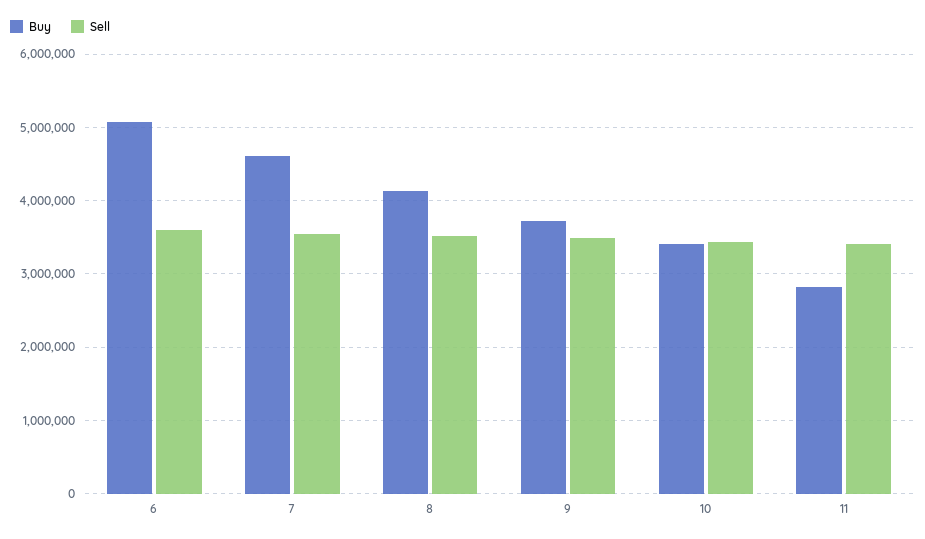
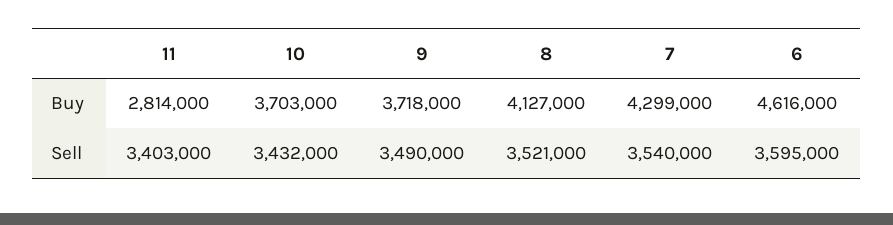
Buy, 6: 5100000 -> 4616000
Buy, 7: 4600000 -> 4299000
Buy, 10: 3400000 -> 3703000

